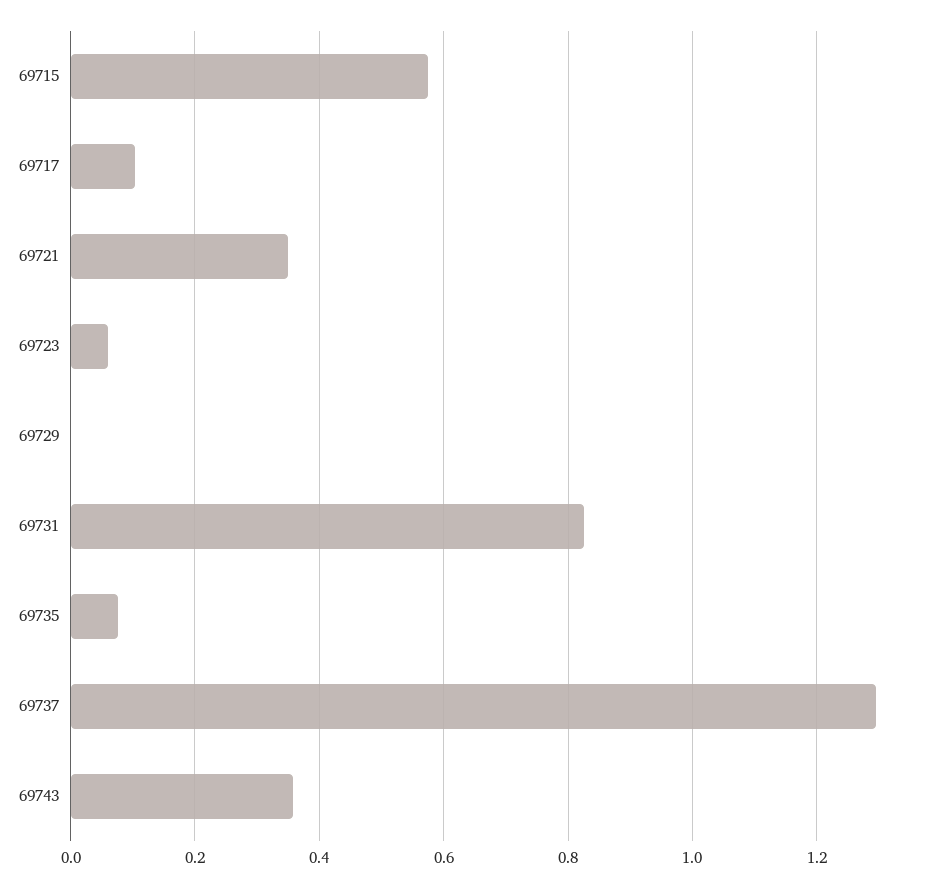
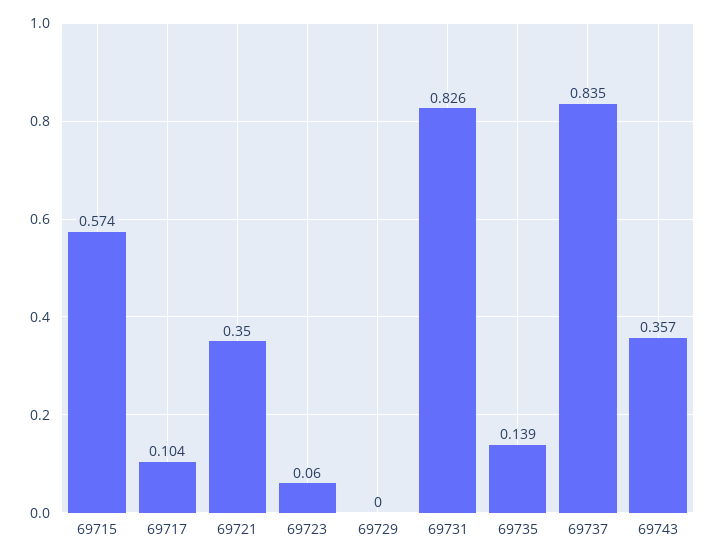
69735: 0.08 -> 0.139
69737: 1.3 -> 0.835

